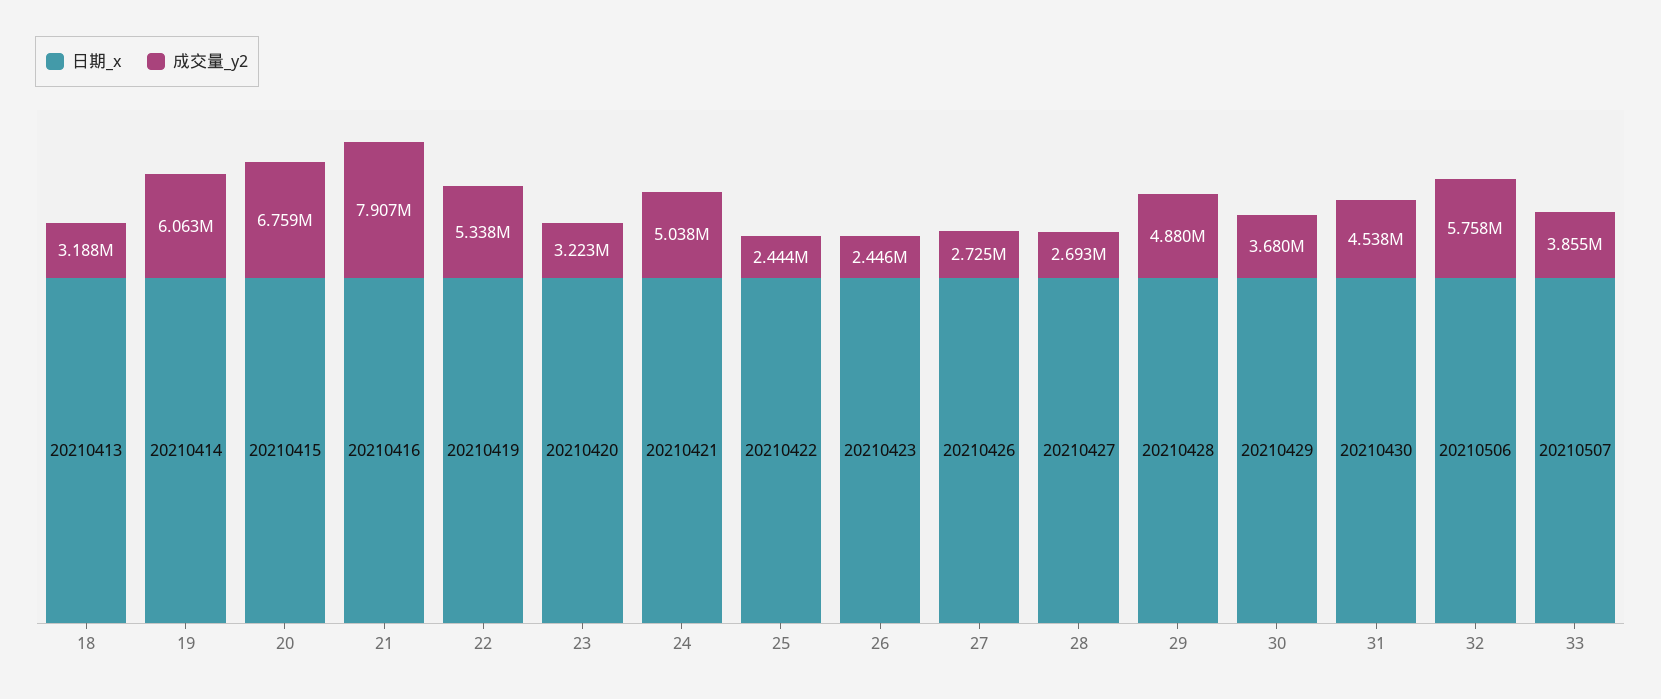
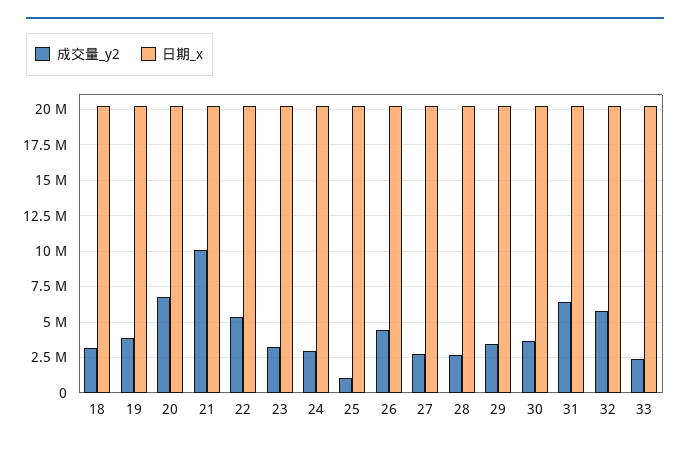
成交量_y2, 19: 6063000 -> 4000000
成交量_y2, 21: 7907000 -> 10000000
成交量_y2, 24: 5038000 -> 3000000
成交量_y2, 25: 2444000 -> 1000000
成交量_y2, 26: 2446000 -> 4500000
成交量_y2, 29: 4880000 -> 3500000
成交量_y2, 31: 4538000 -> 6500000
成交量_y2, 33: 3855000 -> 2500000

